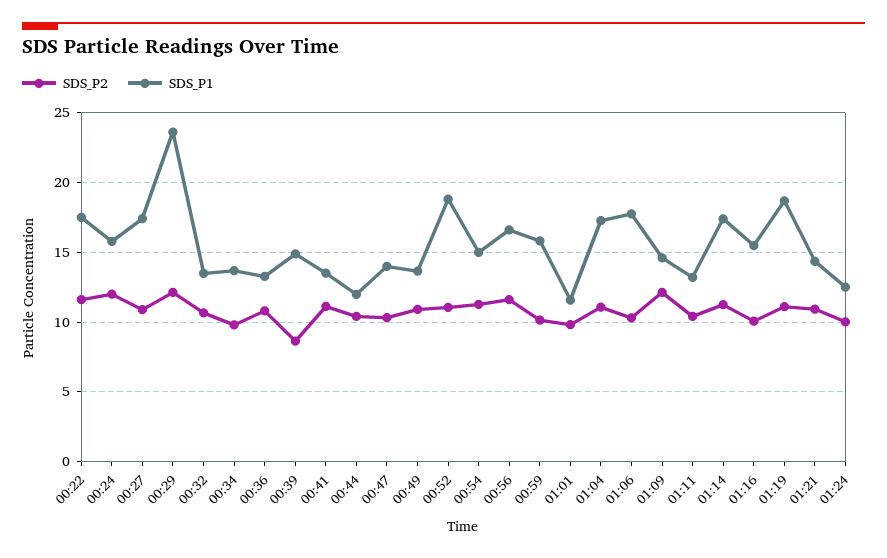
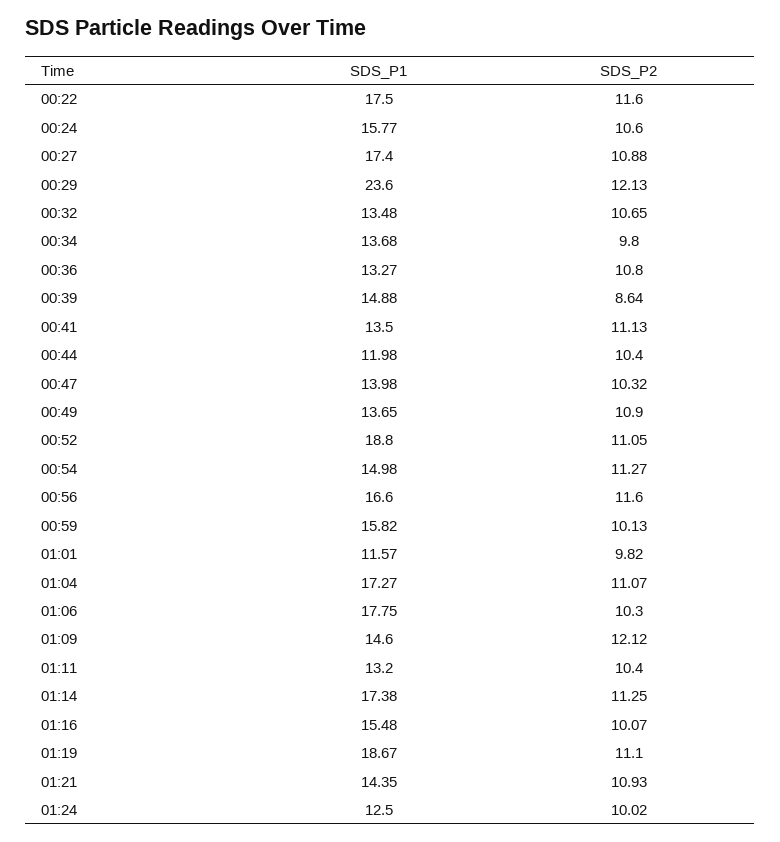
SDS_P2, 00:24: 12 -> 10.6

